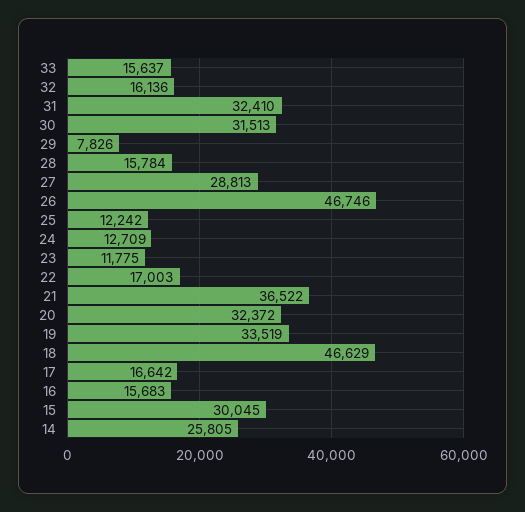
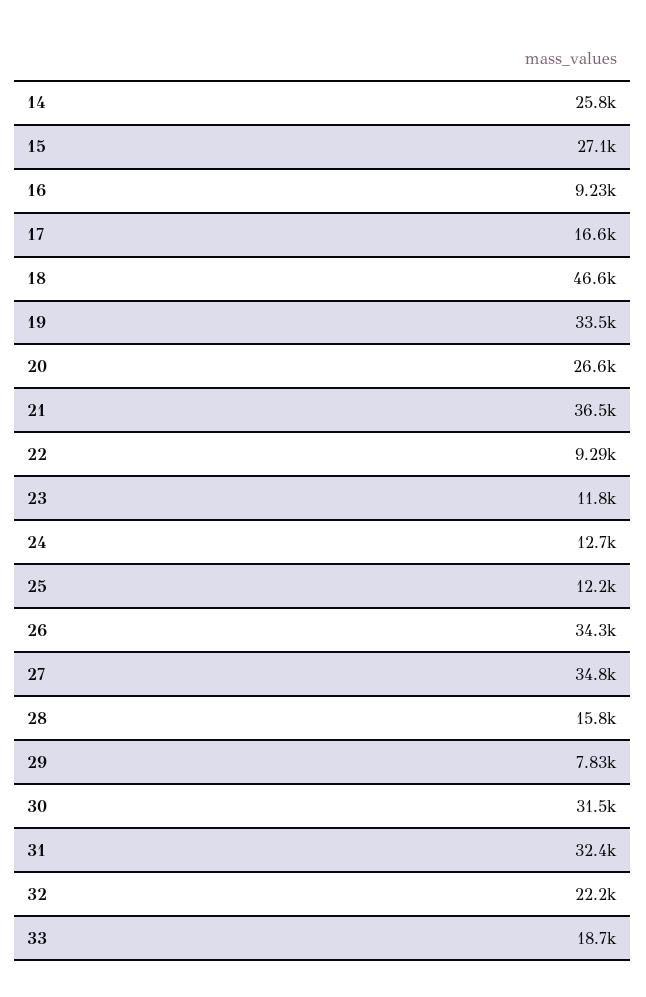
33: 15637 -> 18700
32: 16136 -> 22200
27: 28813 -> 34800
26: 46746 -> 34300
22: 17003 -> 9290
20: 32372 -> 26600
16: 15683 -> 9230
15: 30045 -> 27100

